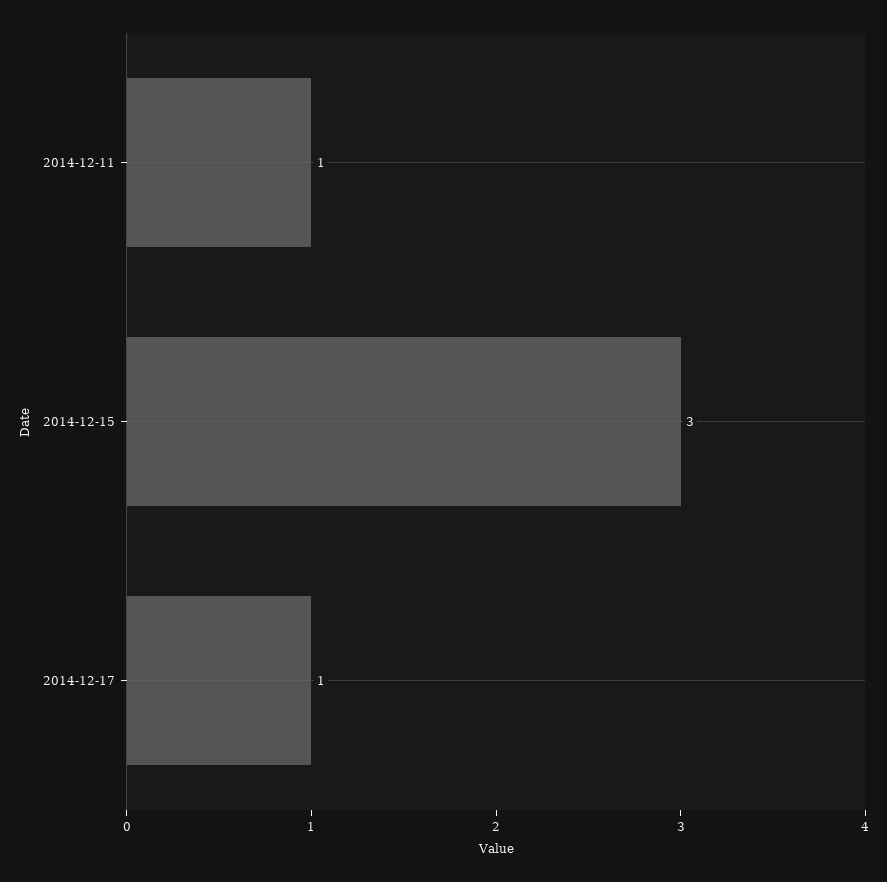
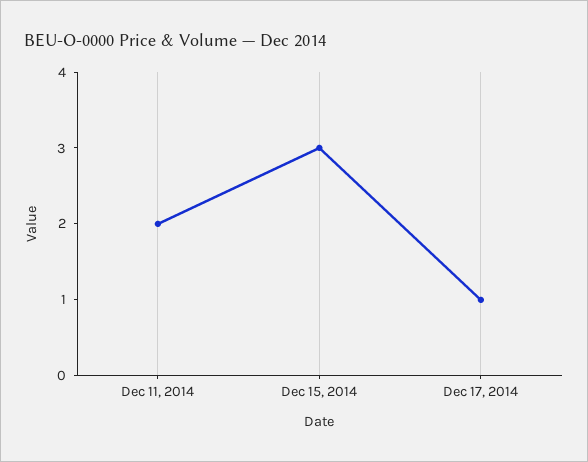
2014-12-11: 1 -> 2

